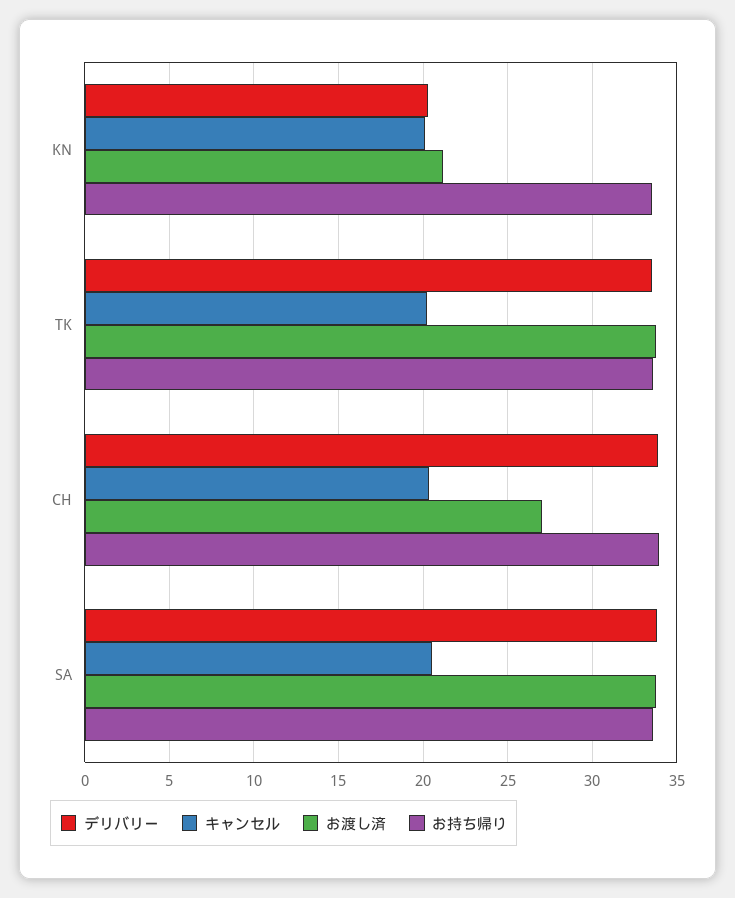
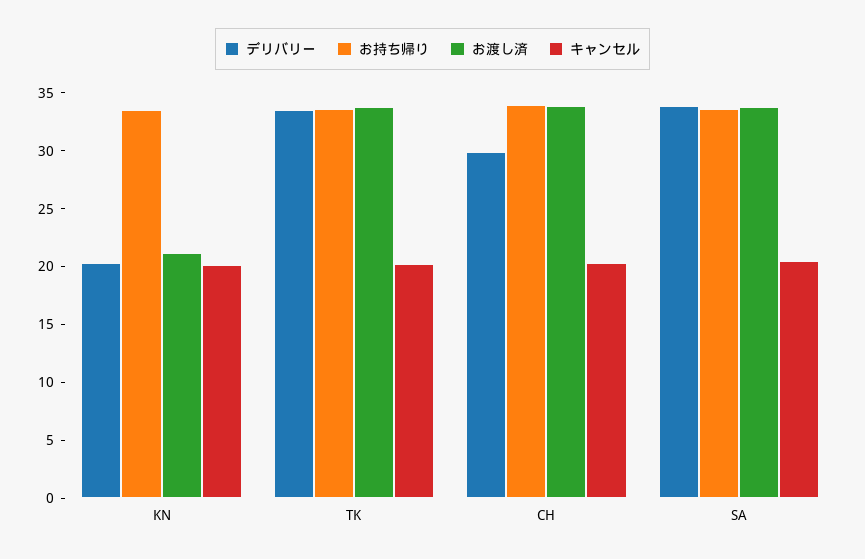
デリバリー, CH: 34 -> 30
お渡し済, CH: 27 -> 34

